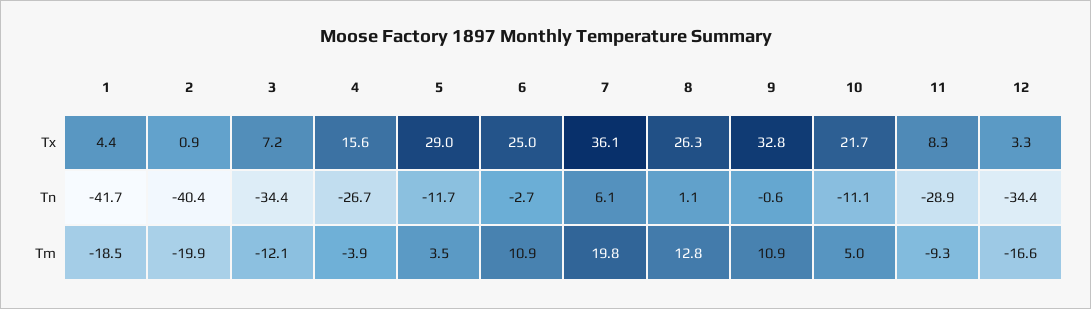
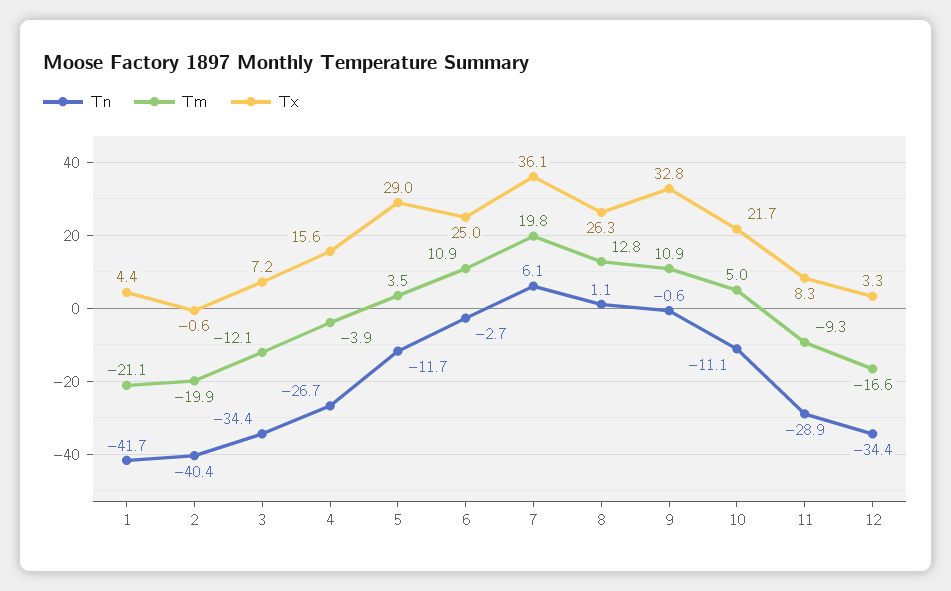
Tx, 2: 0.9 -> -0.6
Tm, 1: -18.5 -> -21.1

